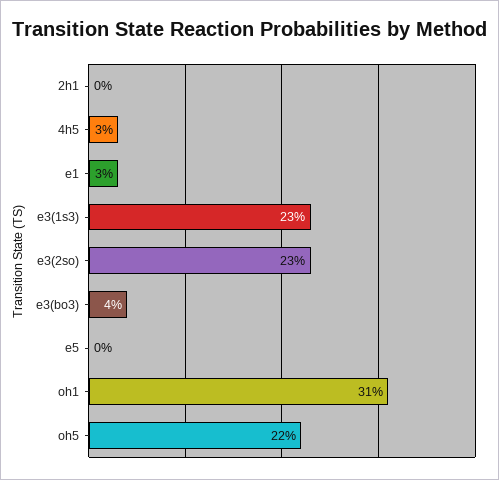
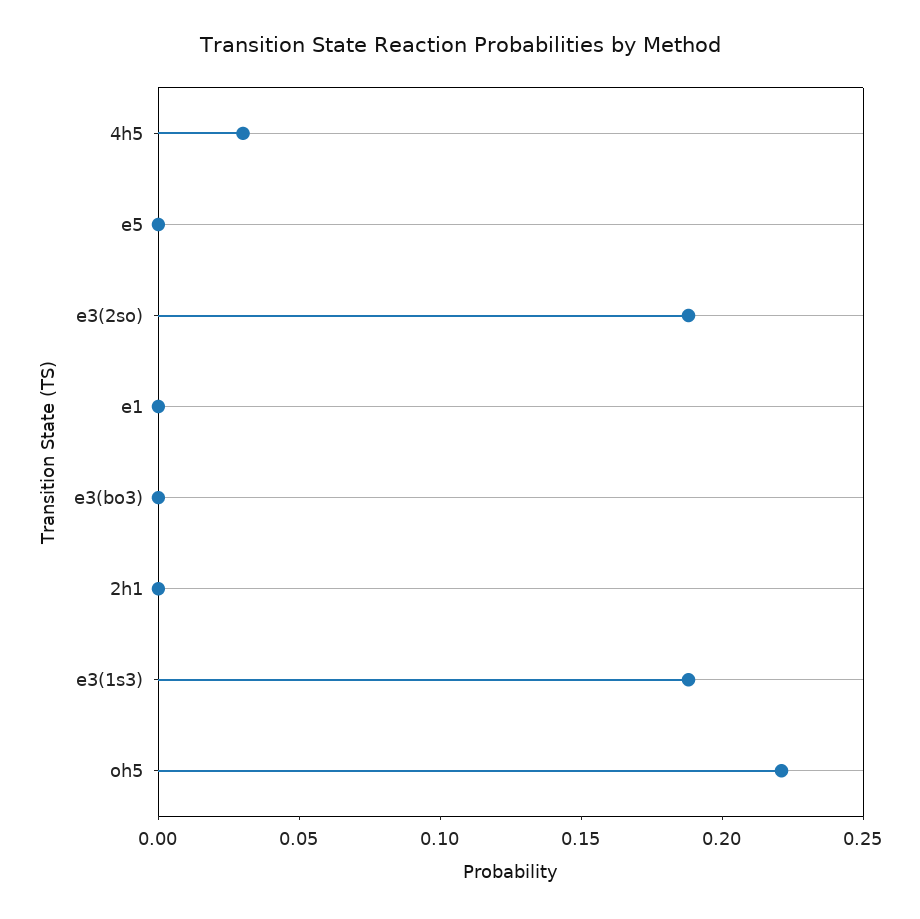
e1: 0.03 -> 0
e3(1s3): 0.23 -> 0.19
e3(2so): 0.23 -> 0.19
e3(bo3): 0.04 -> 0
oh1: 0.31 -> none

